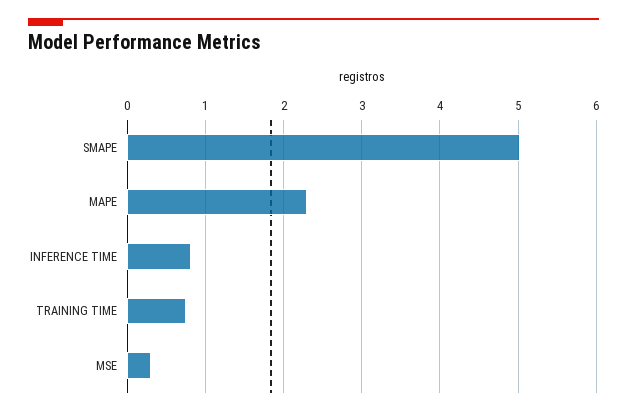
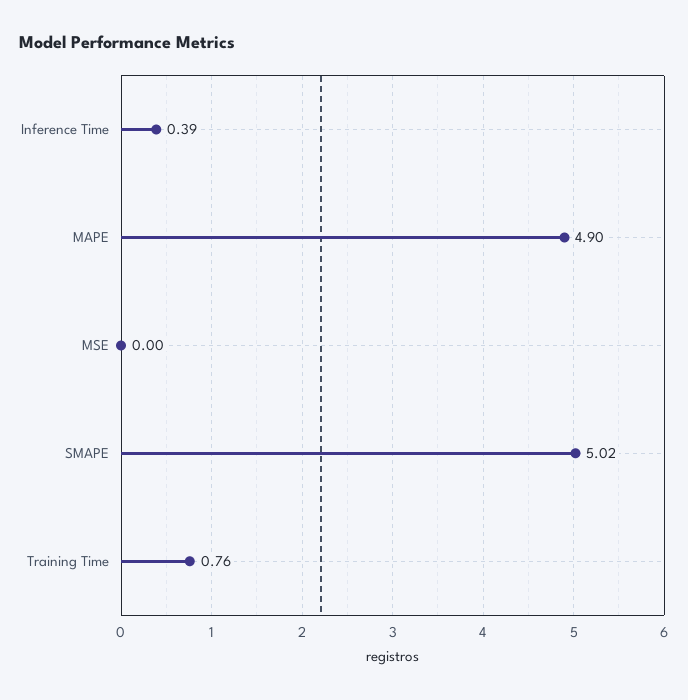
MAPE: 2.3 -> 4.9
INFERENCE TIME: 0.8 -> 0.39
MSE: 0.3 -> 0

